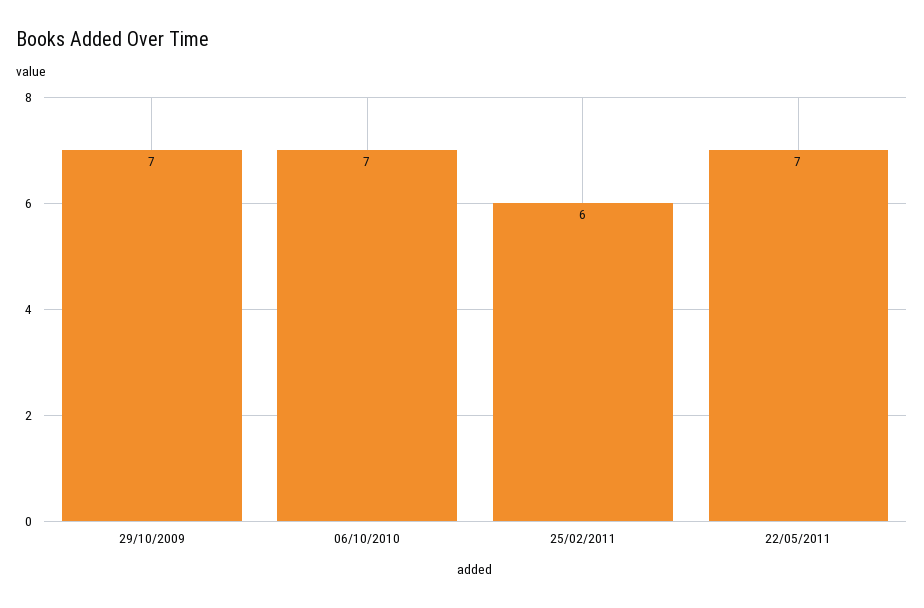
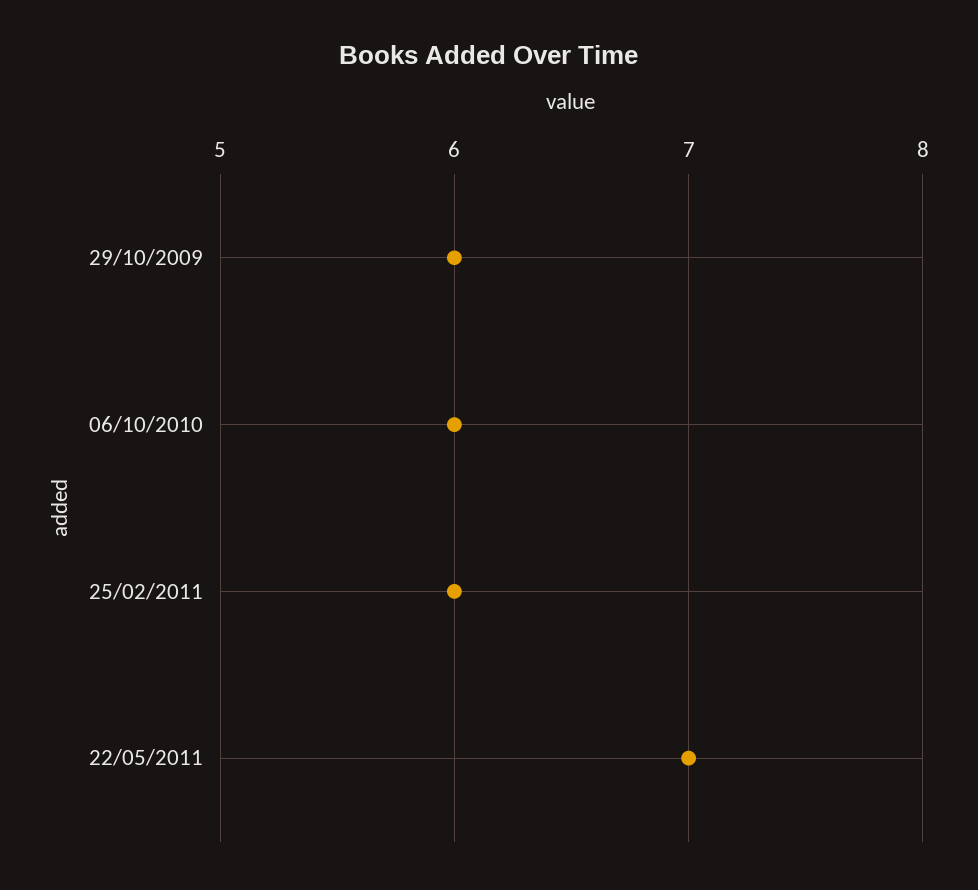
29/10/2009: 7 -> 6
06/10/2010: 7 -> 6

